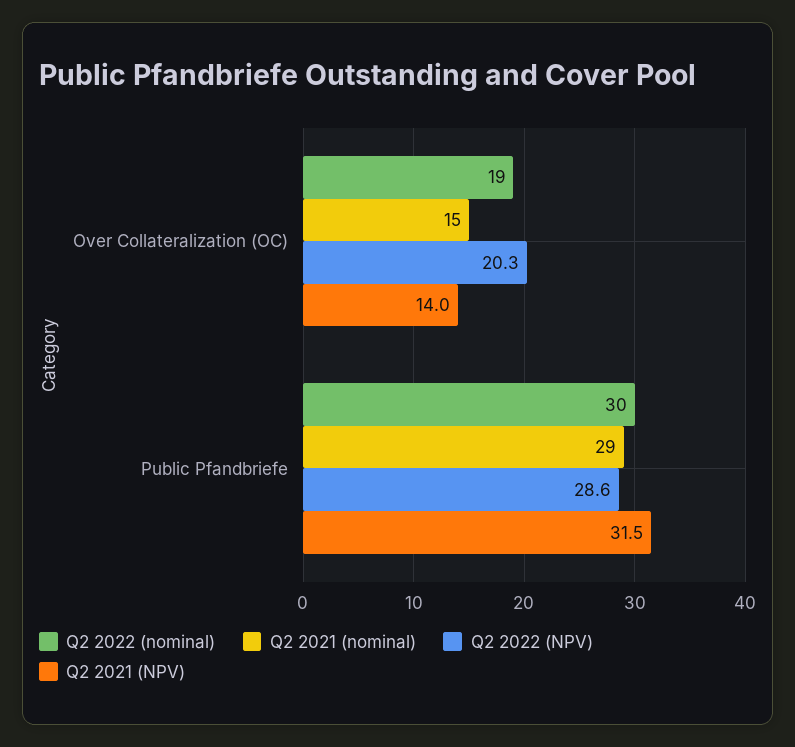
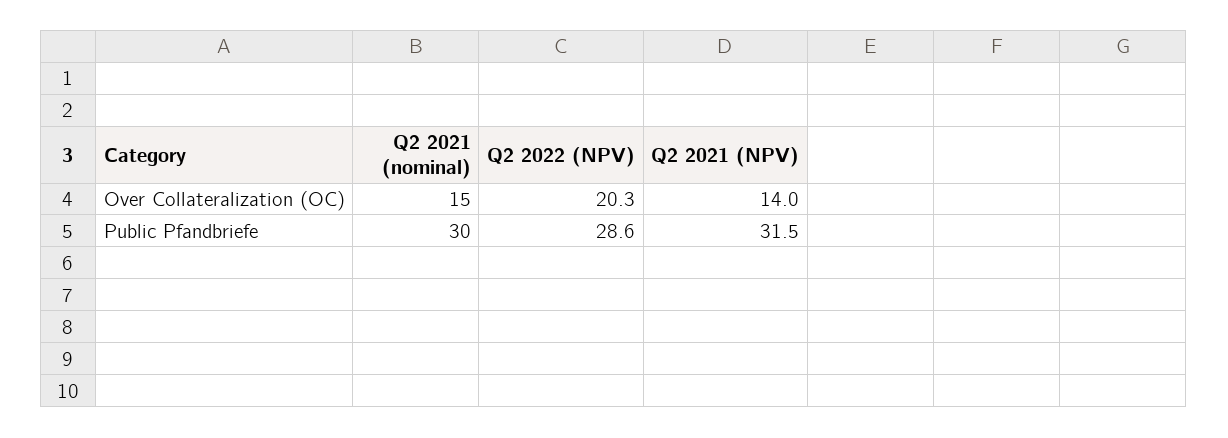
Q2 2022 (nominal), Over Collateralization (OC): 19 -> none
Q2 2022 (nominal), Public Pfandbriefe: 30 -> none
Q2 2021 (nominal), Public Pfandbriefe: 29 -> 30

